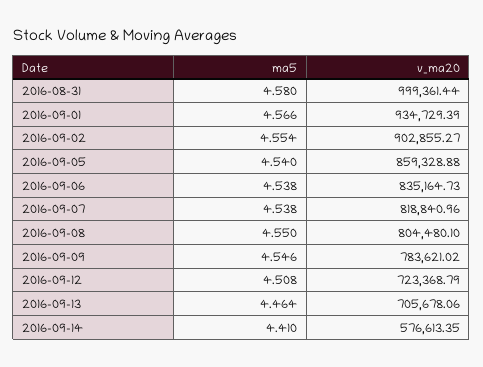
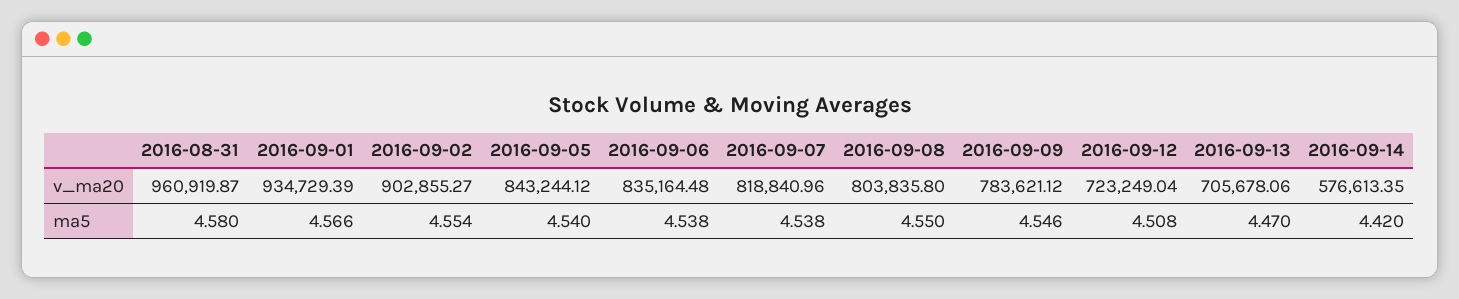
v_ma20, 2016-08-31: 999361.44 -> 960919.87
v_ma20, 2016-09-05: 859328.88 -> 843244.12
v_ma20, 2016-09-06: 835164.73 -> 835164.48
v_ma20, 2016-09-08: 804480.1 -> 803835.8
v_ma20, 2016-09-09: 783621.02 -> 783621.12
v_ma20, 2016-09-12: 723368.79 -> 723249.04
ma5, 2016-09-13: 4.464 -> 4.47
ma5, 2016-09-14: 4.41 -> 4.42

